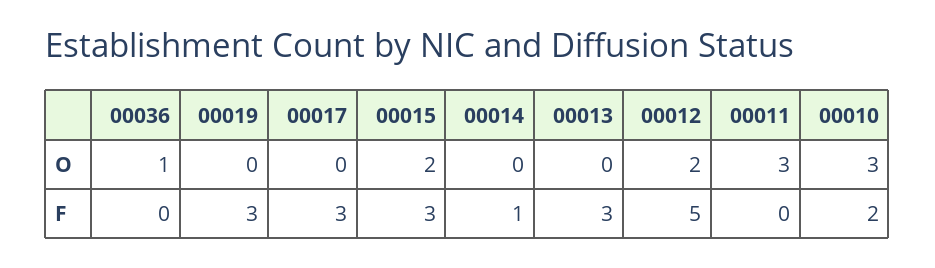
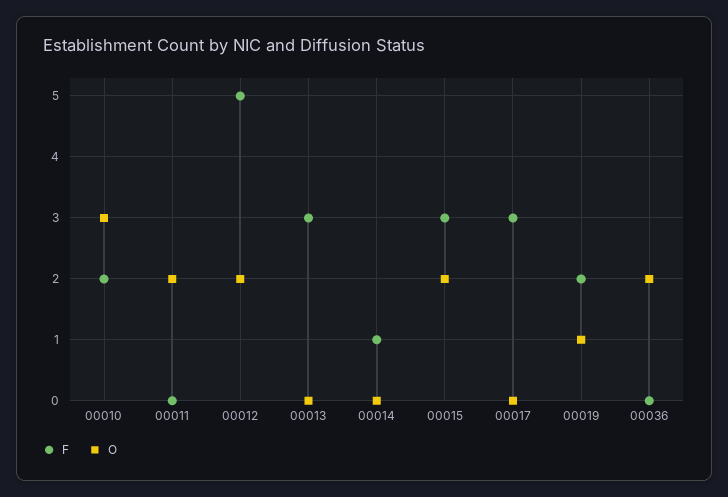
O, 00036: 1 -> 2
O, 00019: 0 -> 1
O, 00011: 3 -> 2
F, 00019: 3 -> 2

